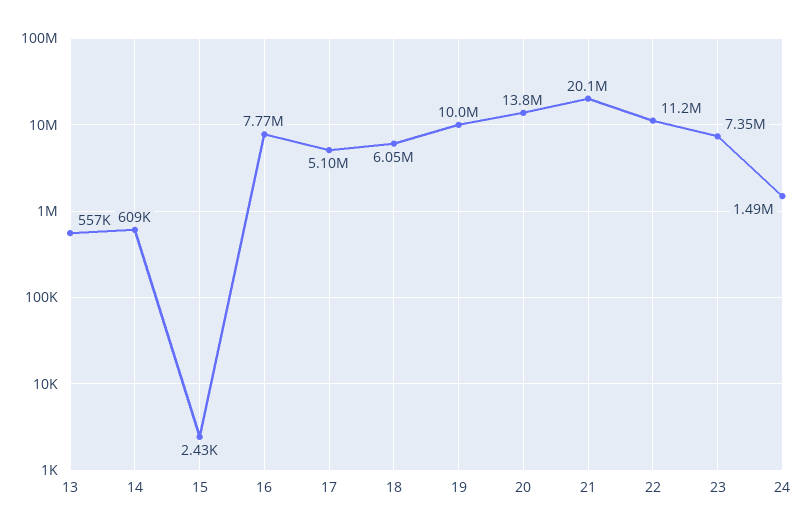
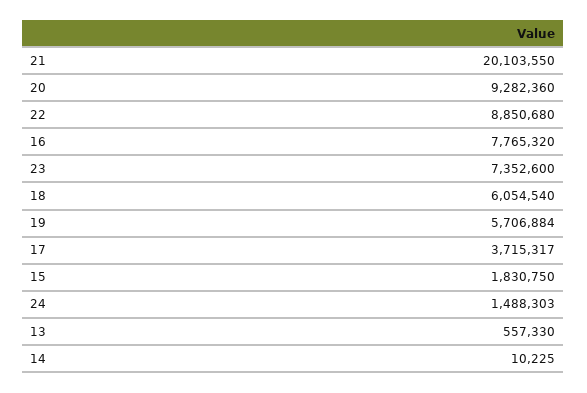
14: 609000 -> 10225
15: 2430 -> 1830750
17: 5100000 -> 3715317
19: 10000000 -> 5706884
20: 13800000 -> 9282360
22: 11200000 -> 8850680

